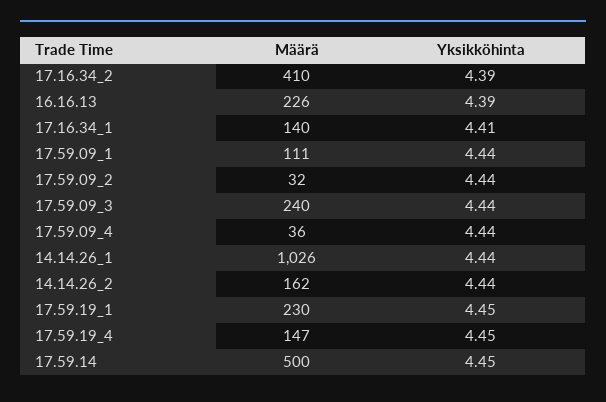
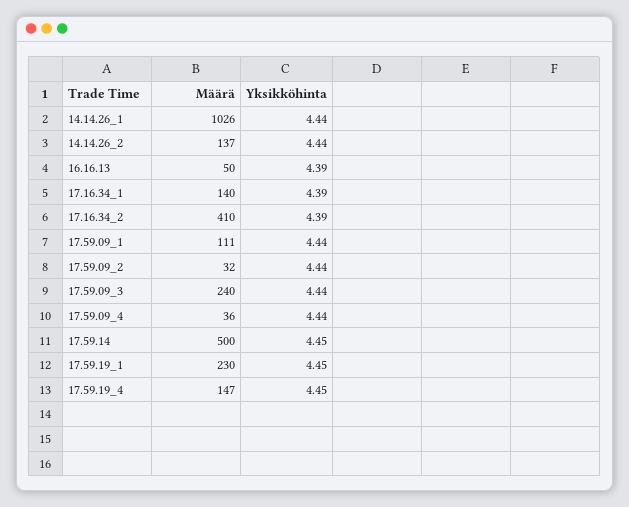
Määrä, 16.16.13: 226 -> 50
Yksikköhinta, 17.16.34_1: 4.41 -> 4.39
Määrä, 14.14.26_2: 162 -> 137

